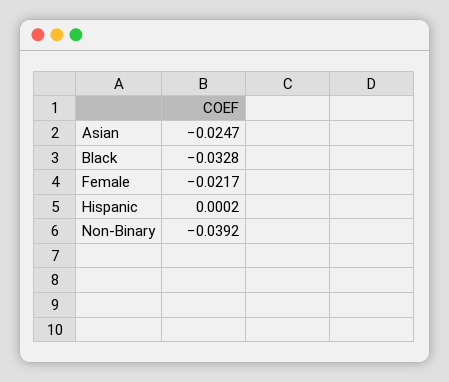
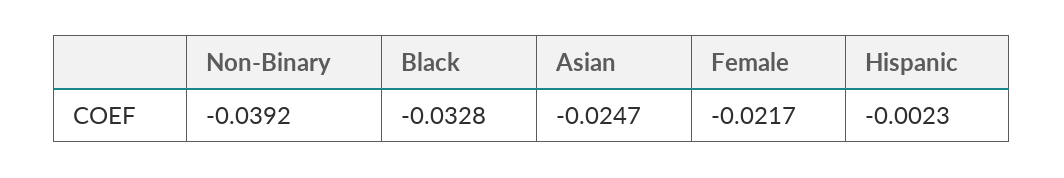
Hispanic: 0.0002 -> -0.0023

